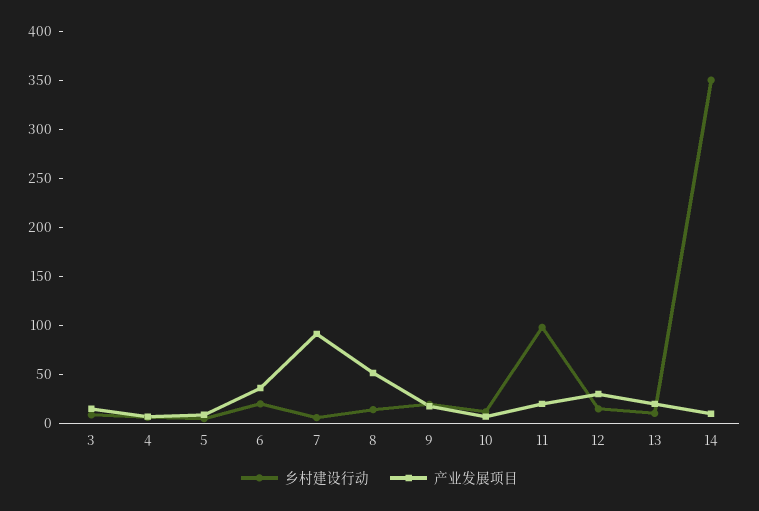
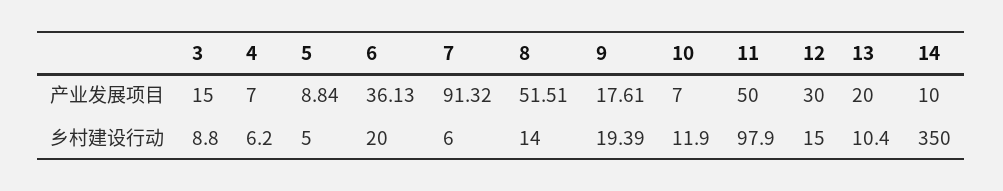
产业发展项目, 11: 20 -> 50

